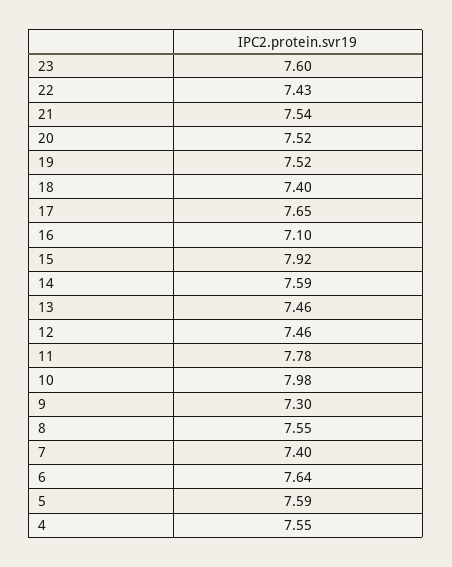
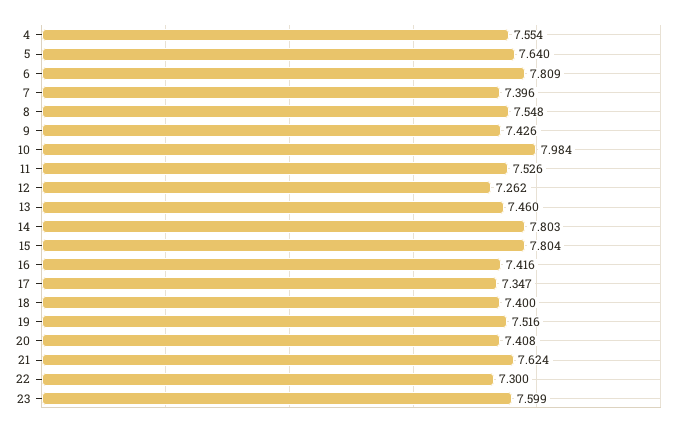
22: 7.43 -> 7.3
21: 7.54 -> 7.624
20: 7.52 -> 7.408
17: 7.65 -> 7.347
16: 7.1 -> 7.416
15: 7.92 -> 7.804
14: 7.59 -> 7.803
12: 7.46 -> 7.262
11: 7.78 -> 7.526
9: 7.3 -> 7.426
6: 7.64 -> 7.809
5: 7.59 -> 7.64

